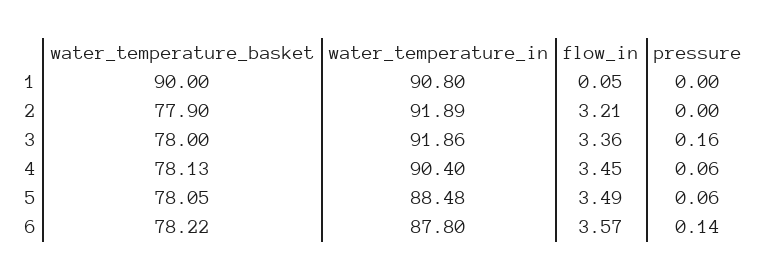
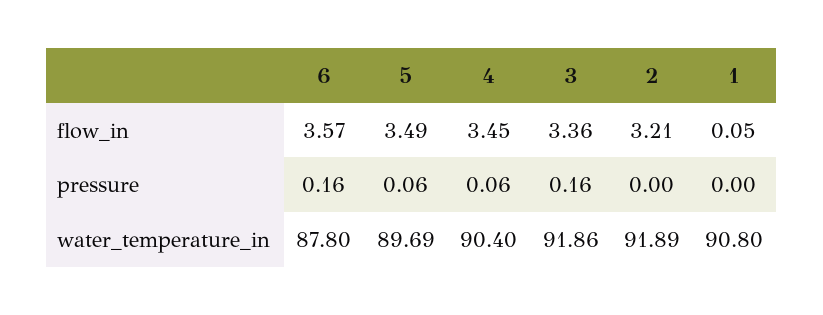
water_temperature_basket, 1: 90 -> none
water_temperature_basket, 2: 77.9 -> none
water_temperature_basket, 3: 78 -> none
water_temperature_basket, 4: 78.13 -> none
water_temperature_basket, 5: 78.05 -> none
water_temperature_in, 5: 88.48 -> 89.69
water_temperature_basket, 6: 78.22 -> none
pressure, 6: 0.14 -> 0.16

